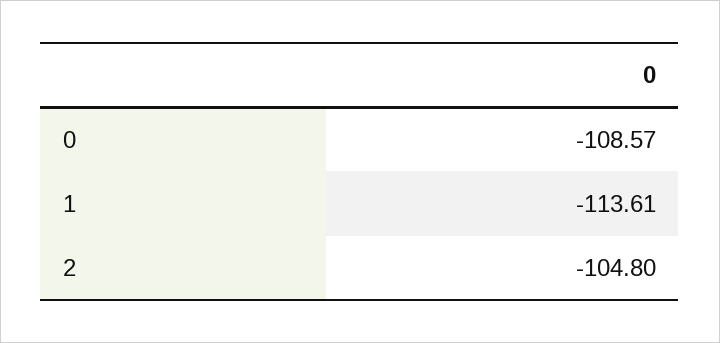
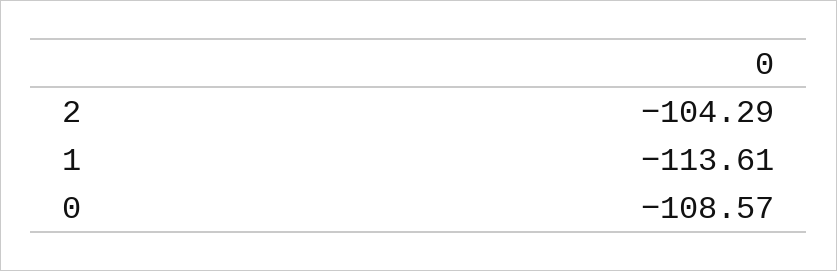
2: -104.8 -> -104.29

